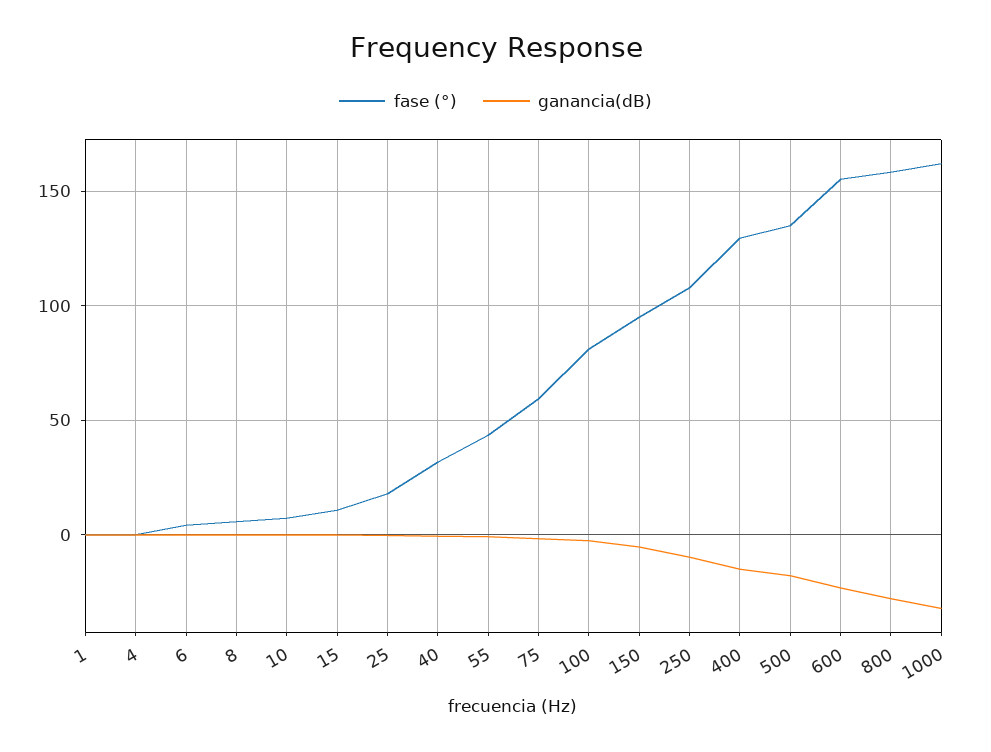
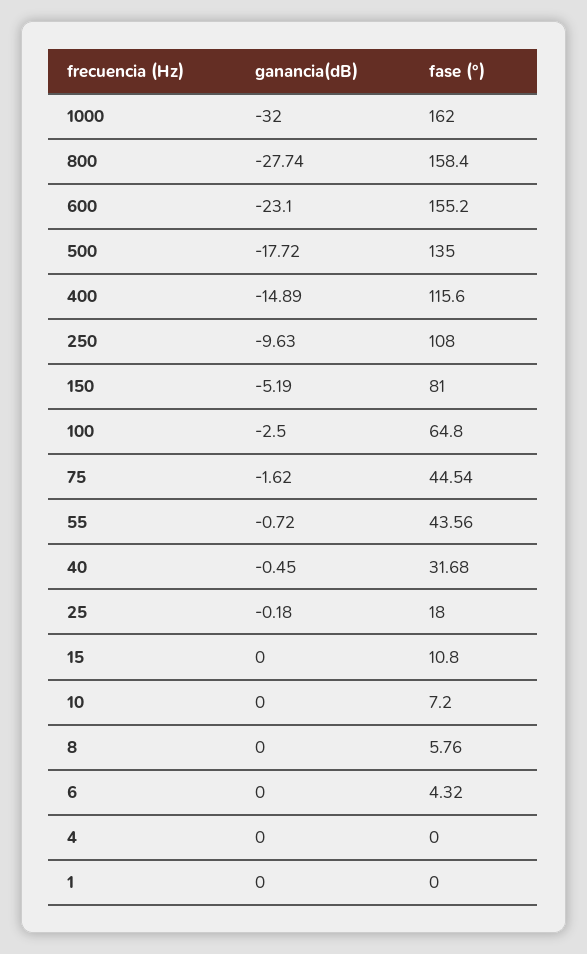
fase (°), 75: 60 -> 44.54
fase (°), 100: 80 -> 64.8
fase (°), 150: 95 -> 81
fase (°), 400: 130 -> 115.6

